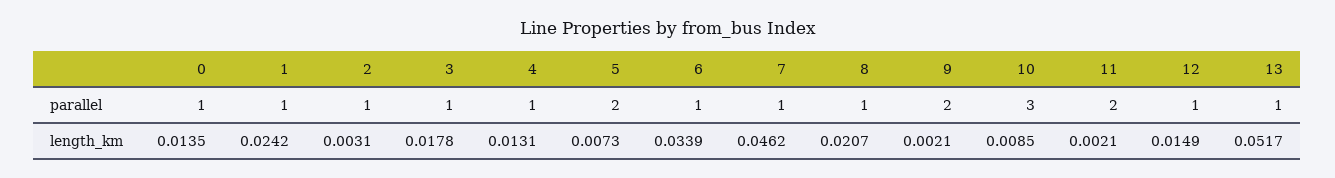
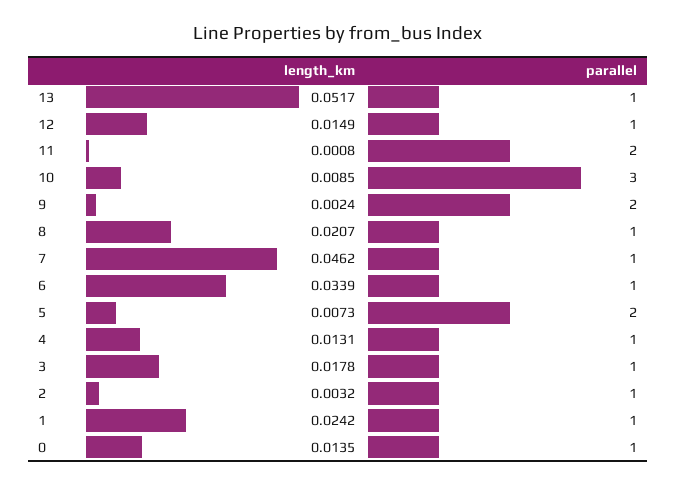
2, length_km: 0.0031 -> 0.0032
9, length_km: 0.0021 -> 0.0024
11, length_km: 0.0021 -> 0.0008

